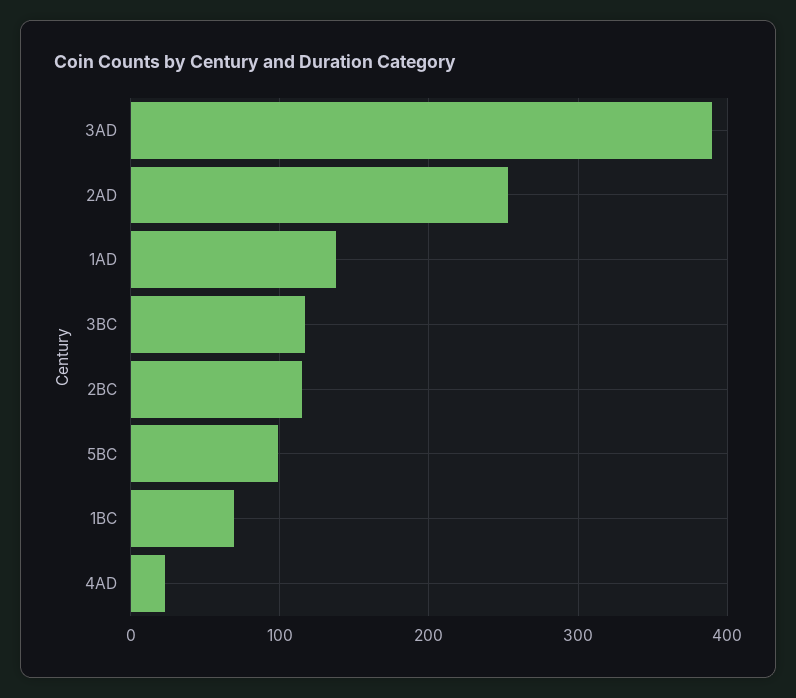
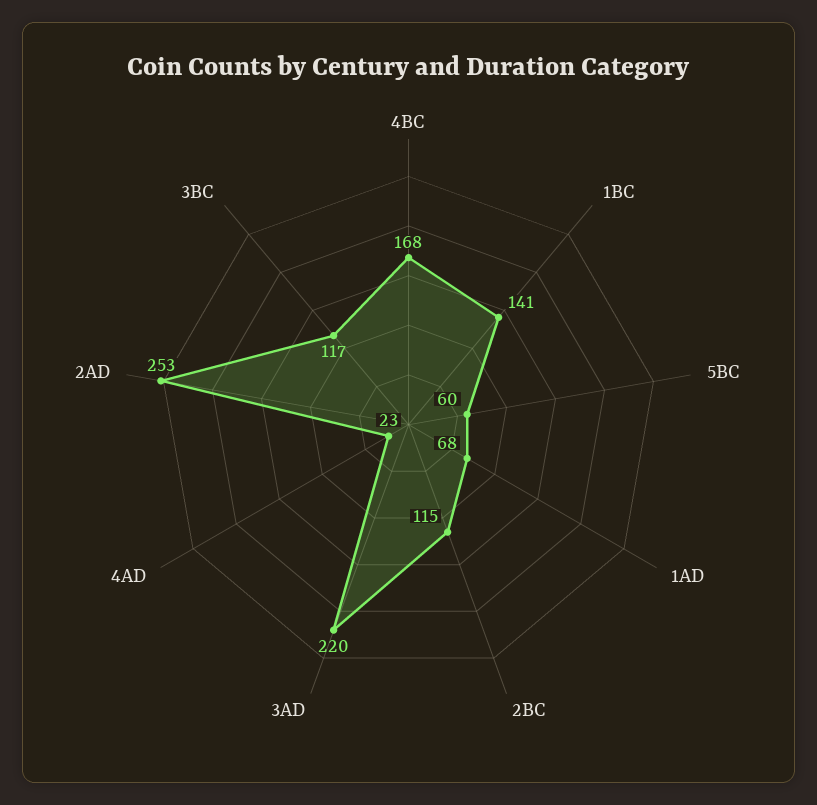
3AD: 390 -> 220
1AD: 140 -> 68
5BC: 100 -> 60
1BC: 70 -> 141
4BC: none -> 168

